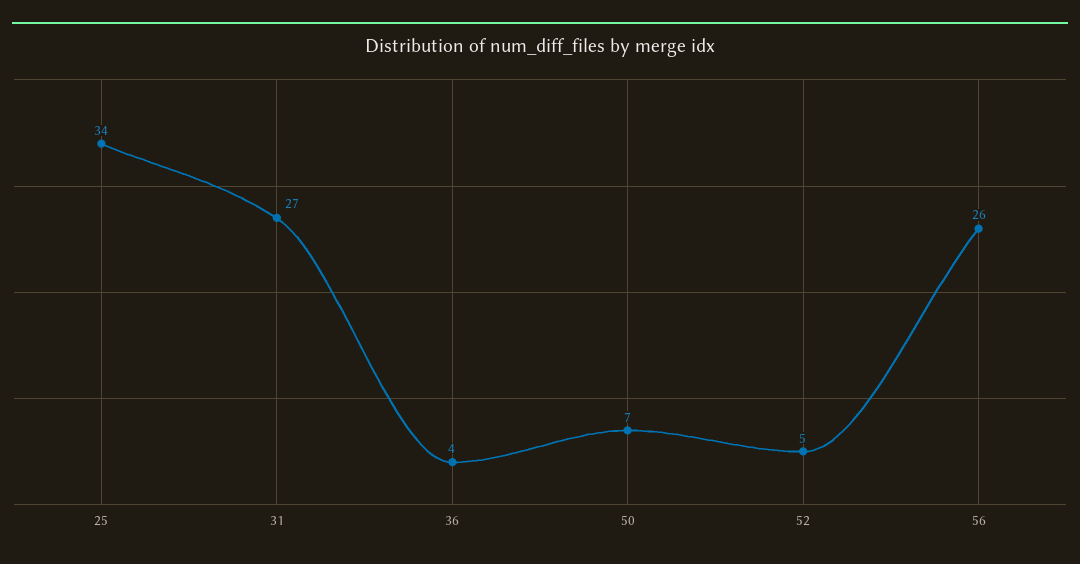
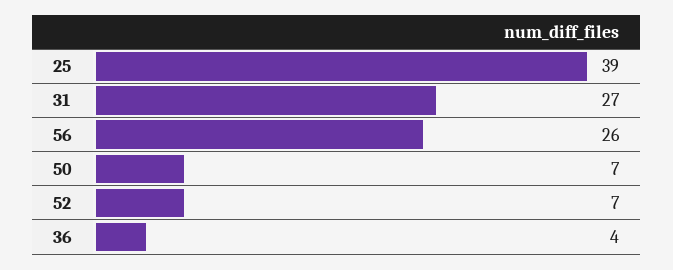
25: 34 -> 39
52: 5 -> 7

